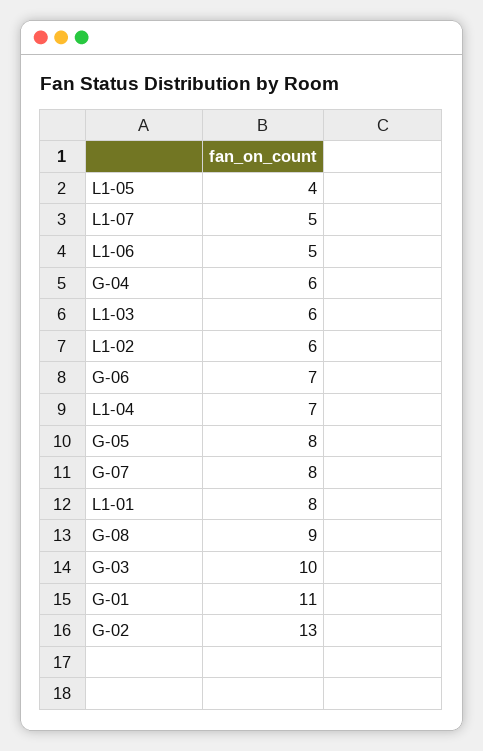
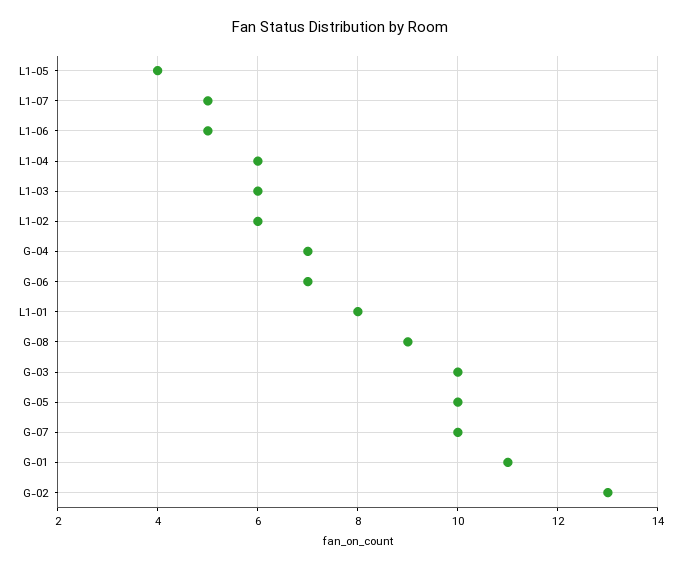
G-04: 6 -> 7
L1-04: 7 -> 6
G-05: 8 -> 10
G-07: 8 -> 10

